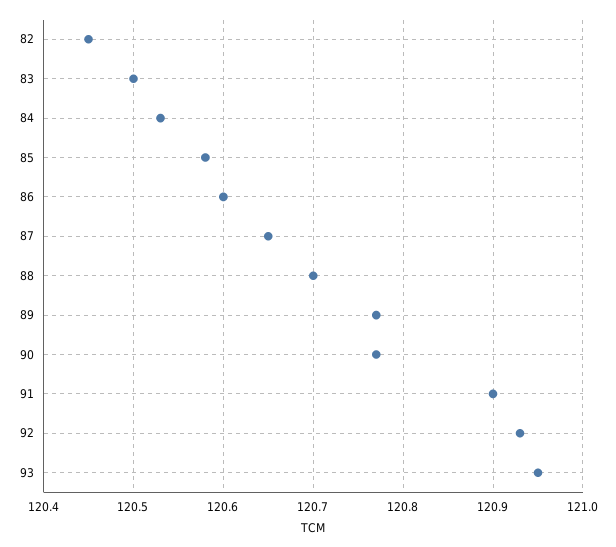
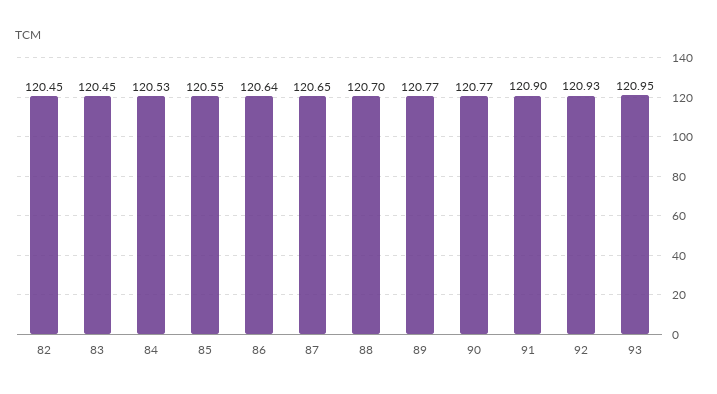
83: 120.5 -> 120.45
85: 120.58 -> 120.55
86: 120.6 -> 120.64

